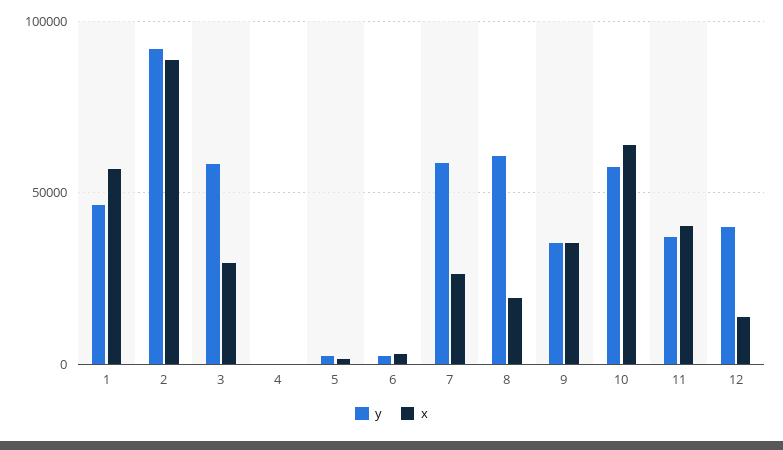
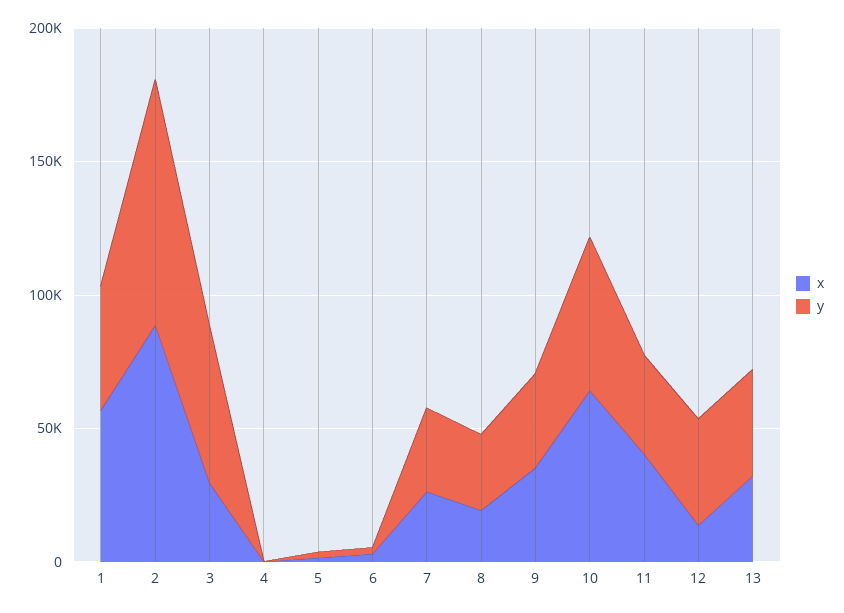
y, 7: 60000 -> 30000
y, 8: 60000 -> 30000
x, 13: none -> 30000
y, 13: none -> 40000

